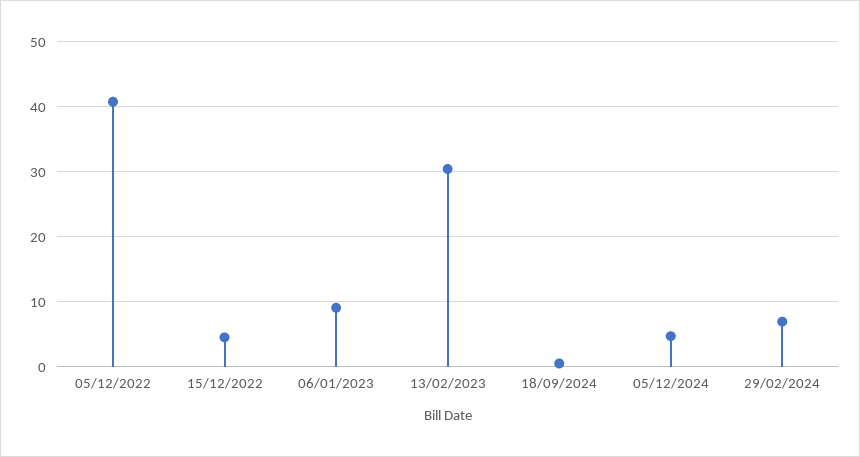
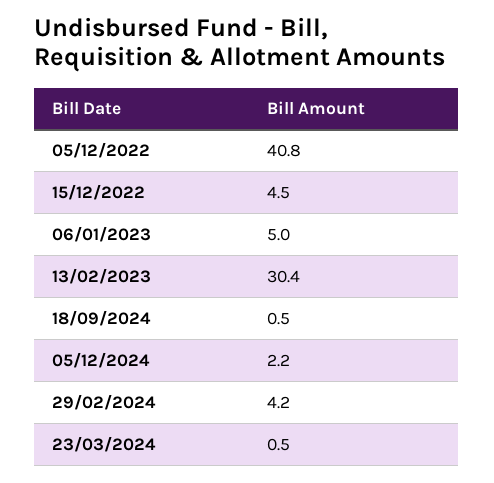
06/01/2023: 9 -> 5
05/12/2024: 5 -> 2.2
29/02/2024: 7 -> 4.2
23/03/2024: none -> 0.5

